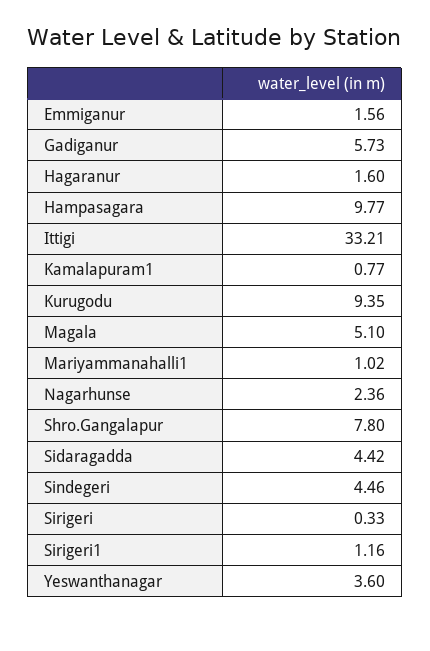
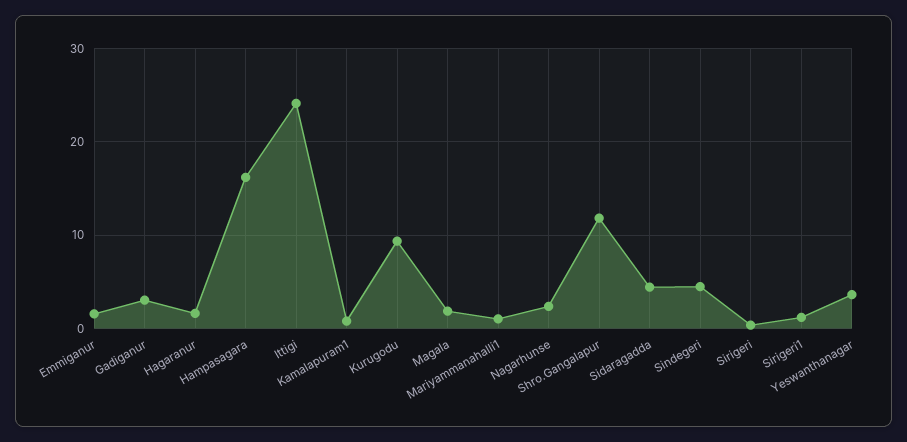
Gadiganur: 5.73 -> 3
Hampasagara: 9.77 -> 16
Ittigi: 33.21 -> 24
Magala: 5.1 -> 2
Shro.Gangalapur: 7.8 -> 12

